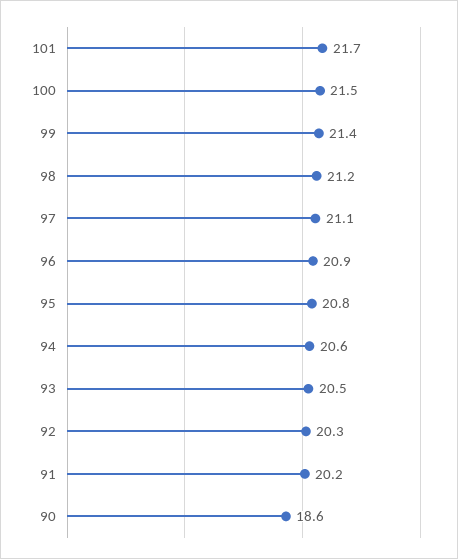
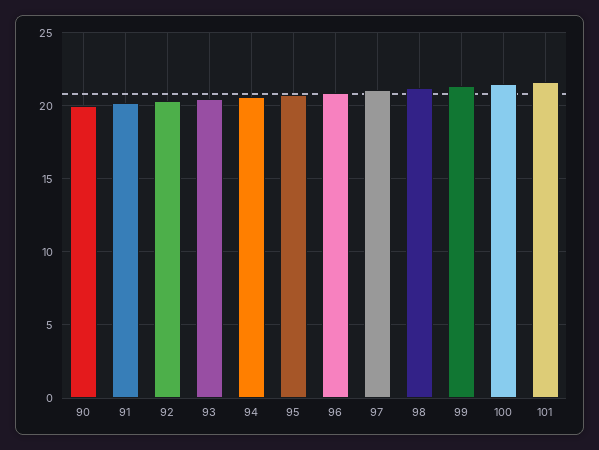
90: 18.6 -> 20

